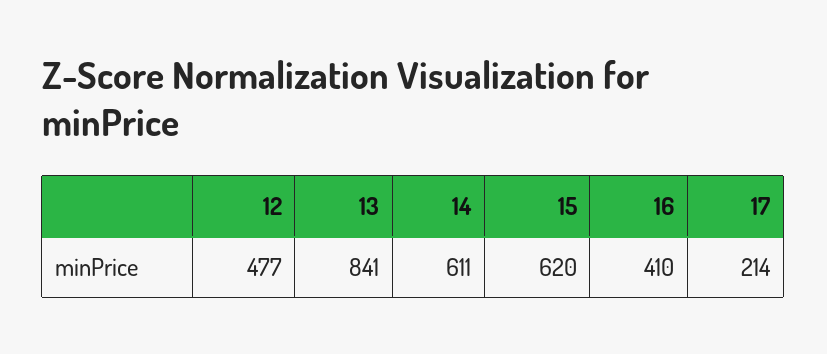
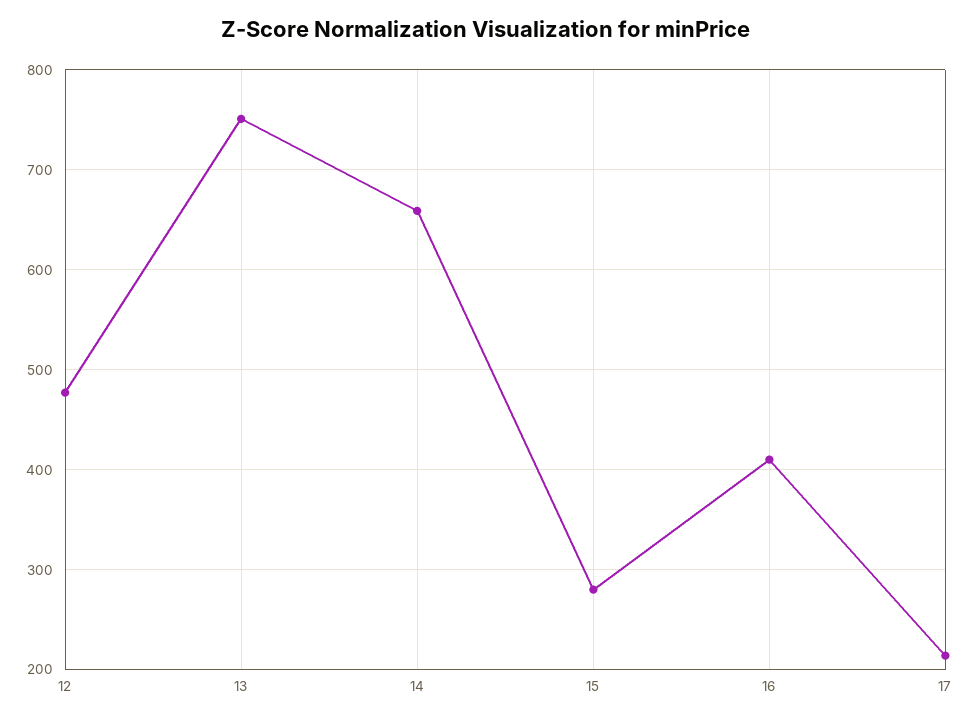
13: 841 -> 750
14: 611 -> 660
15: 620 -> 280

